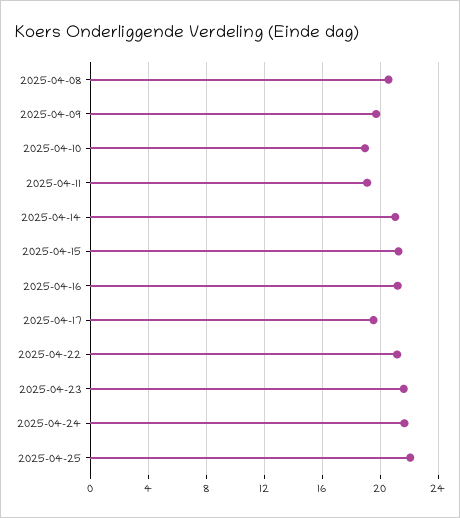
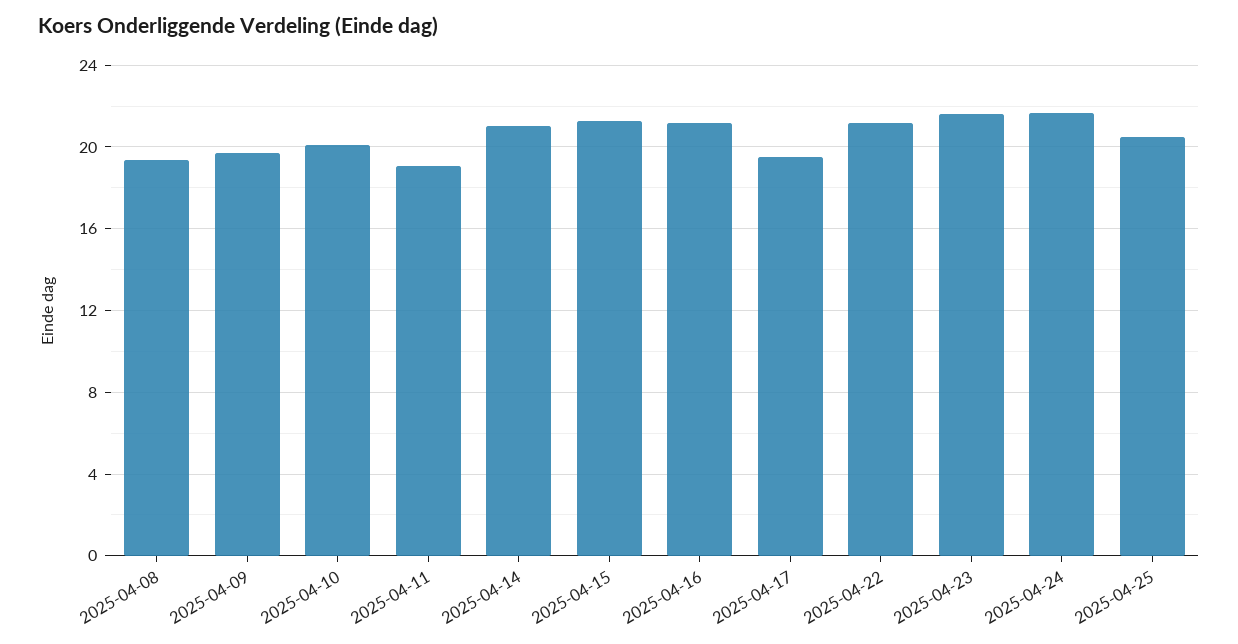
2025-04-08: 20.5 -> 19.5
2025-04-10: 19 -> 20
2025-04-25: 22 -> 20.5

